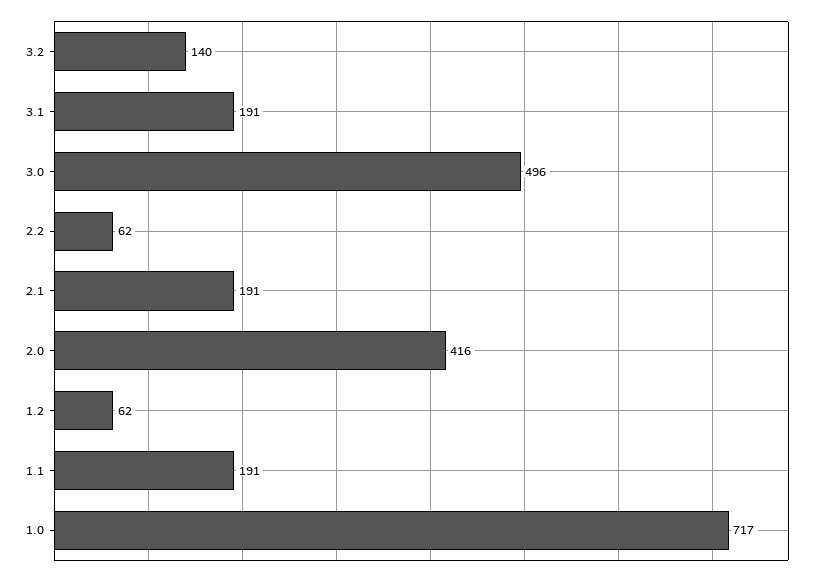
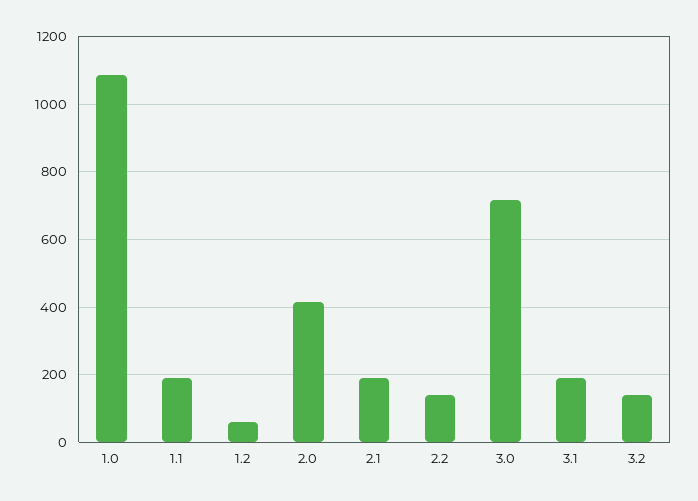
3.0: 496 -> 720
2.2: 62 -> 140
1.0: 717 -> 1080

